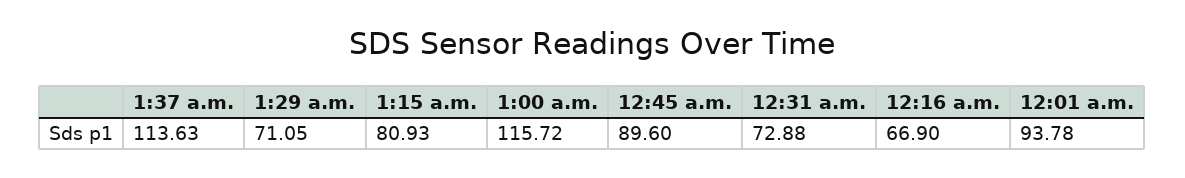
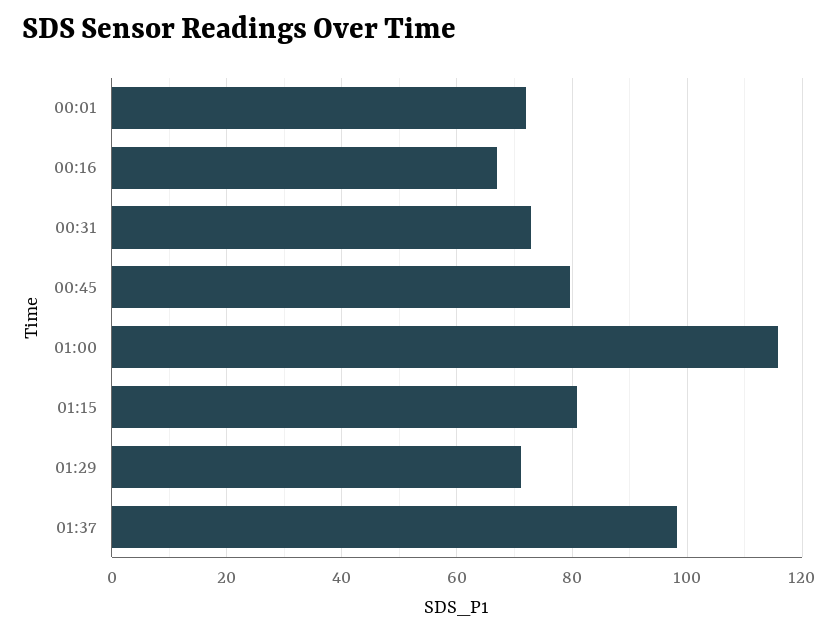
1:37 a.m.: 113.63 -> 98
12:45 a.m.: 89.6 -> 80
12:01 a.m.: 93.78 -> 72

